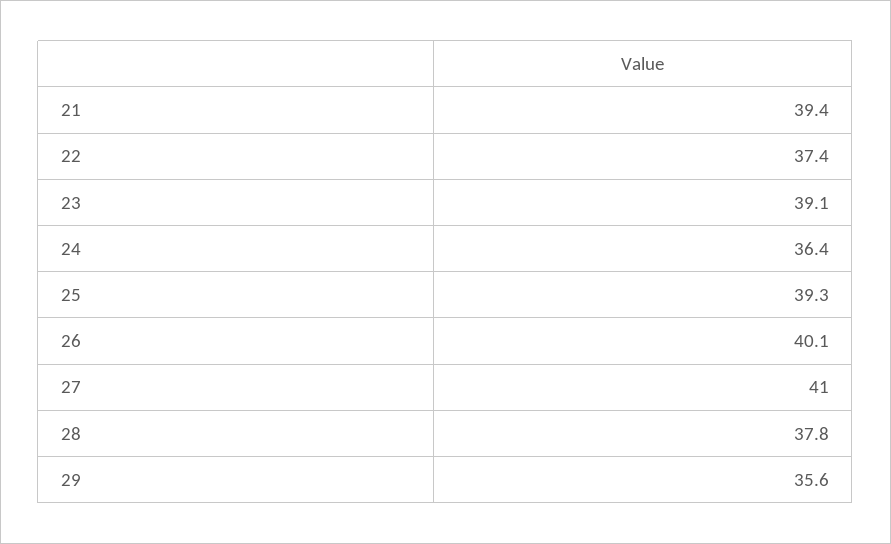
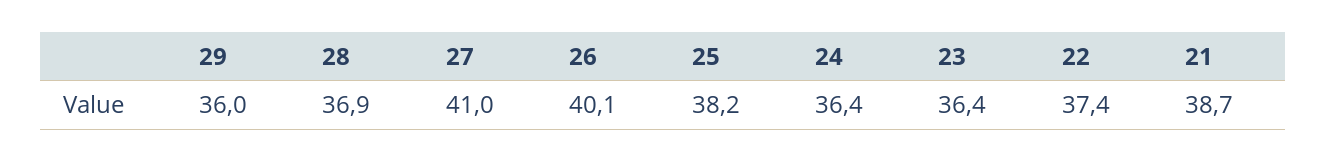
21: 39.4 -> 38.7
23: 39.1 -> 36.4
25: 39.3 -> 38.2
28: 37.8 -> 36.9
29: 35.6 -> 36

